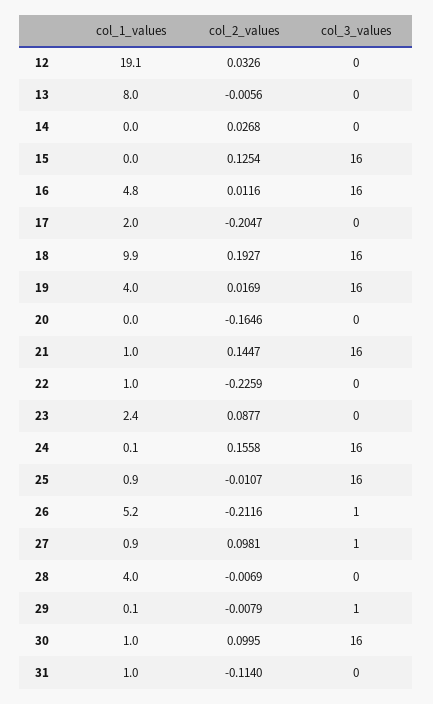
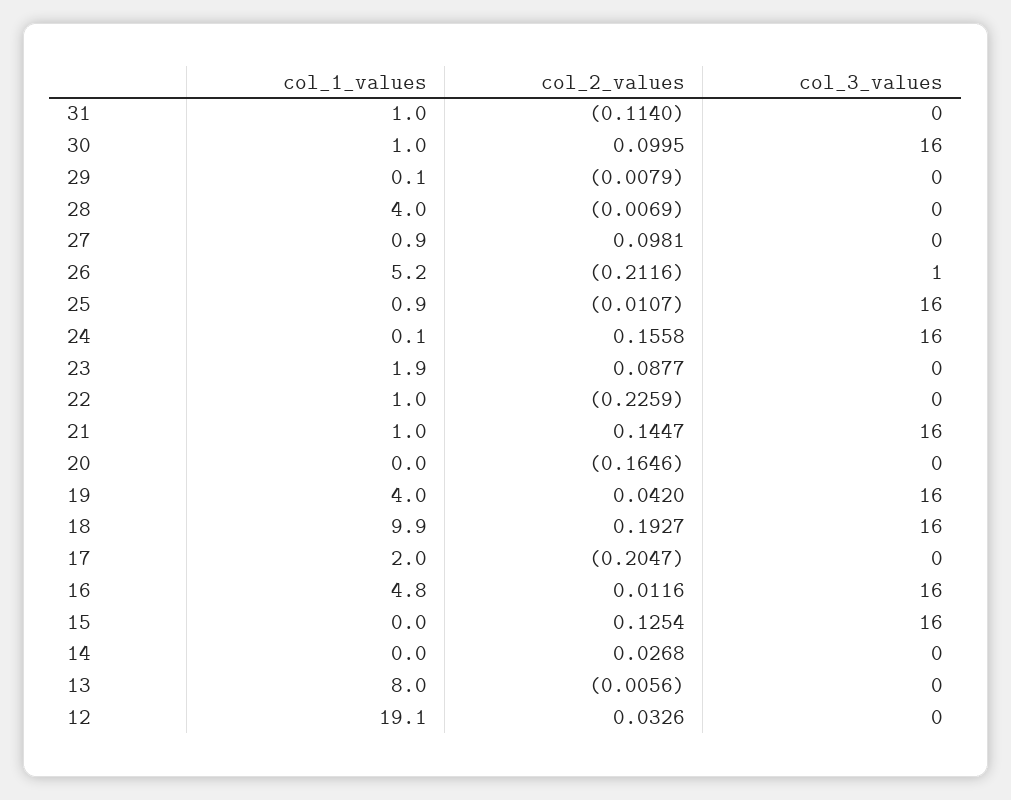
col_2_values, 19: 0.0169 -> 0.042
col_1_values, 23: 2.4 -> 1.9
col_3_values, 27: 1 -> 0
col_3_values, 29: 1 -> 0

